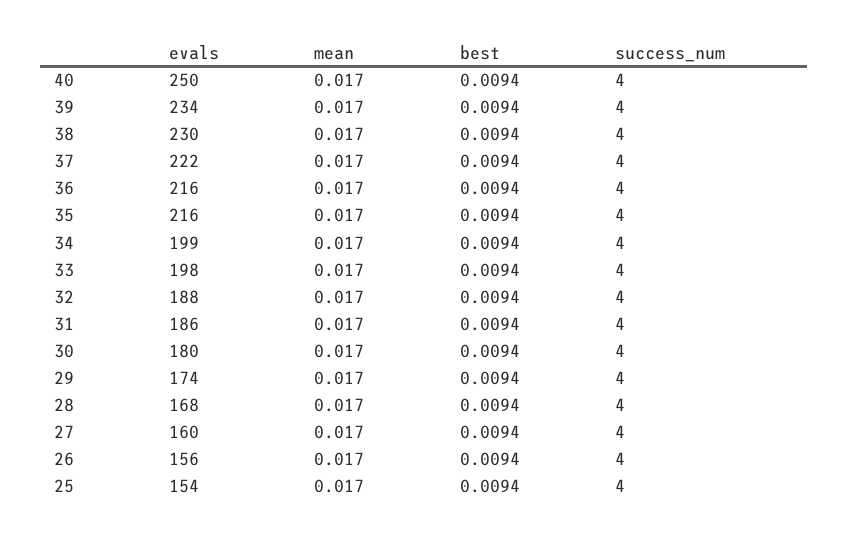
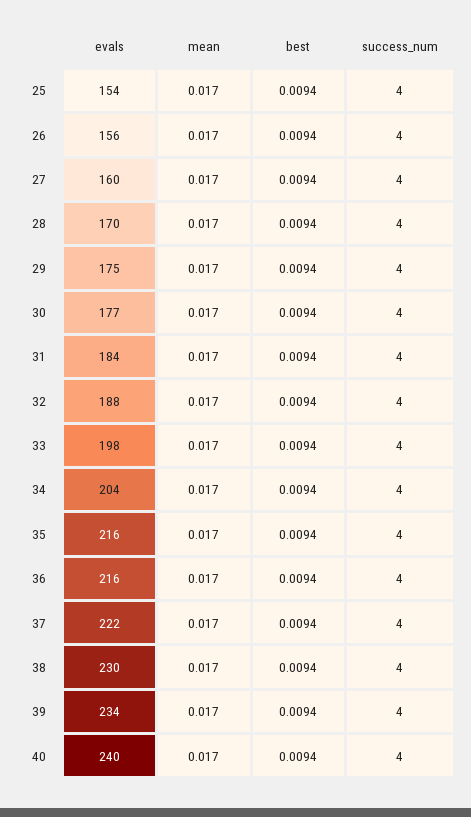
evals, 40: 250 -> 240
evals, 34: 199 -> 204
evals, 31: 186 -> 184
evals, 30: 180 -> 177
evals, 29: 174 -> 175
evals, 28: 168 -> 170

